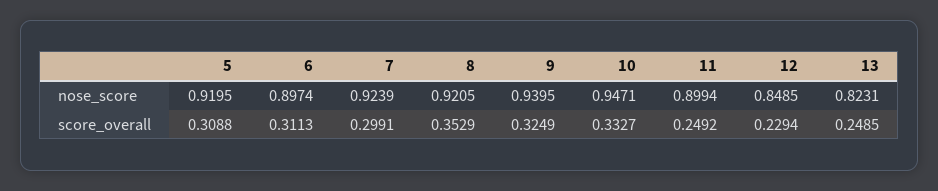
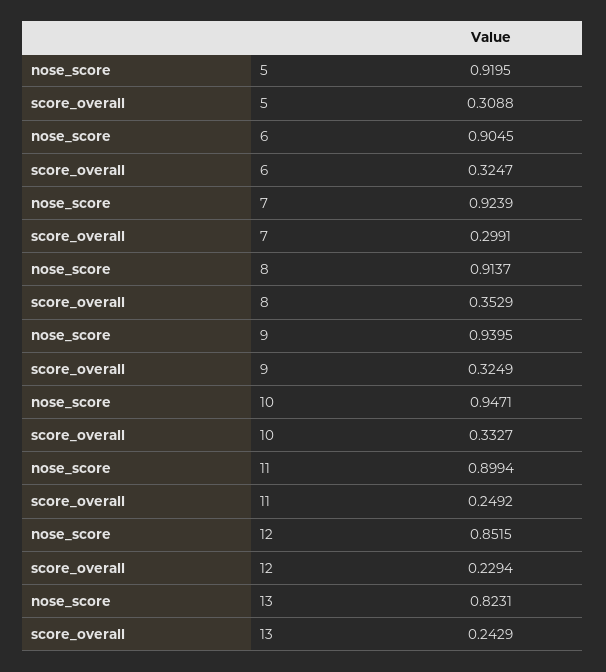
6, nose_score: 0.8974 -> 0.9045
8, nose_score: 0.9205 -> 0.9137
12, nose_score: 0.8485 -> 0.8515
6, score_overall: 0.3113 -> 0.3247
13, score_overall: 0.2485 -> 0.2429

